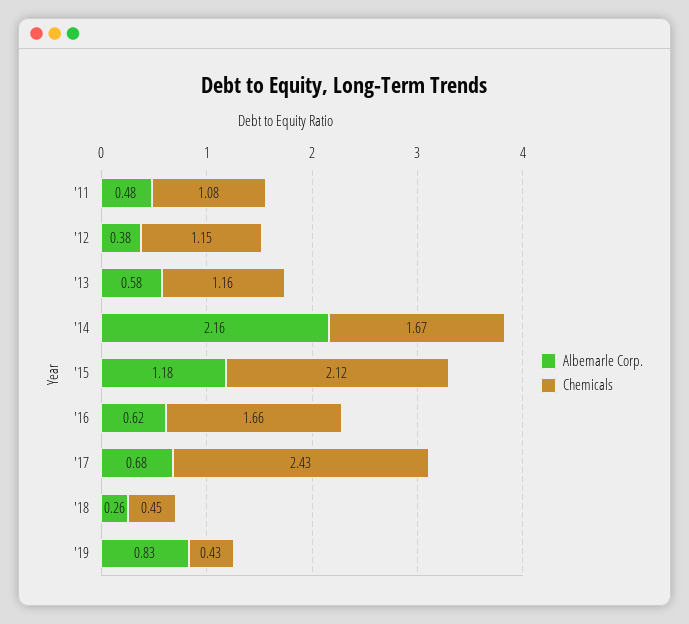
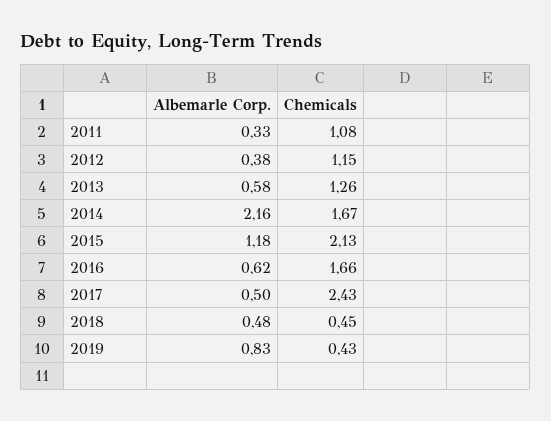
Albemarle Corp., '11: 0.48 -> 0.33
Chemicals, '13: 1.16 -> 1.26
Chemicals, '15: 2.12 -> 2.13
Albemarle Corp., '17: 0.68 -> 0.5
Albemarle Corp., '18: 0.26 -> 0.48

